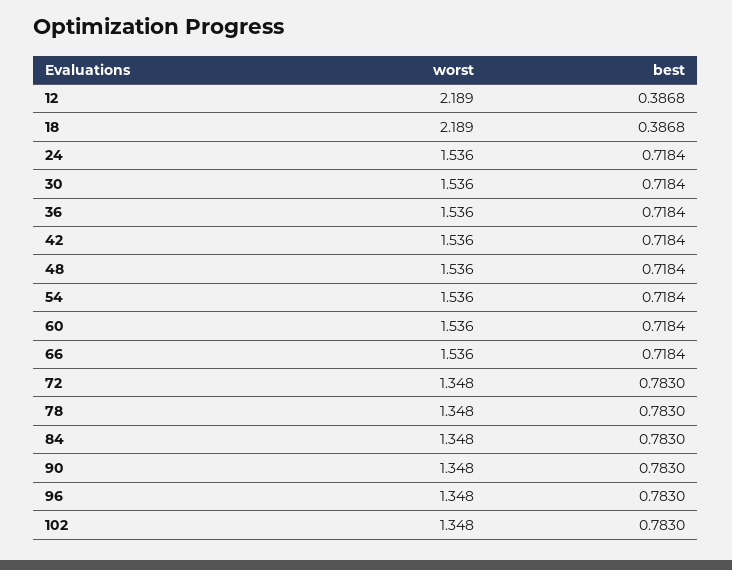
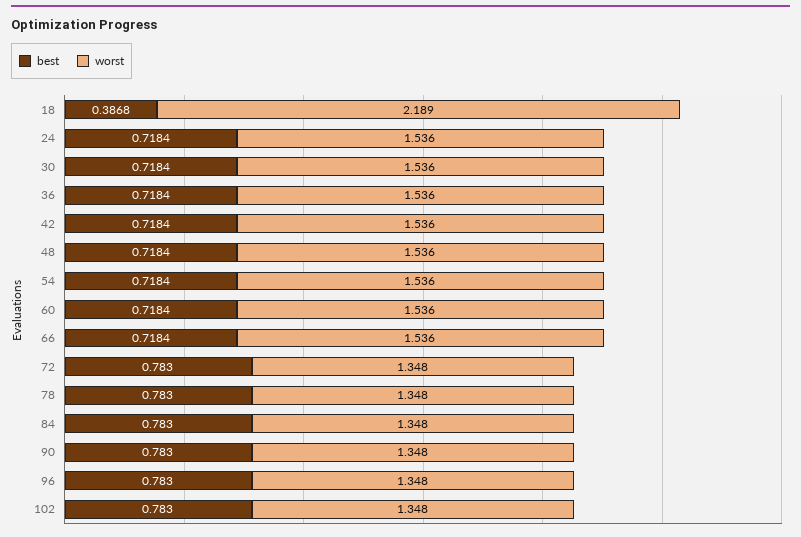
worst, 12: 2.189 -> none
best, 12: 0.3868 -> none

